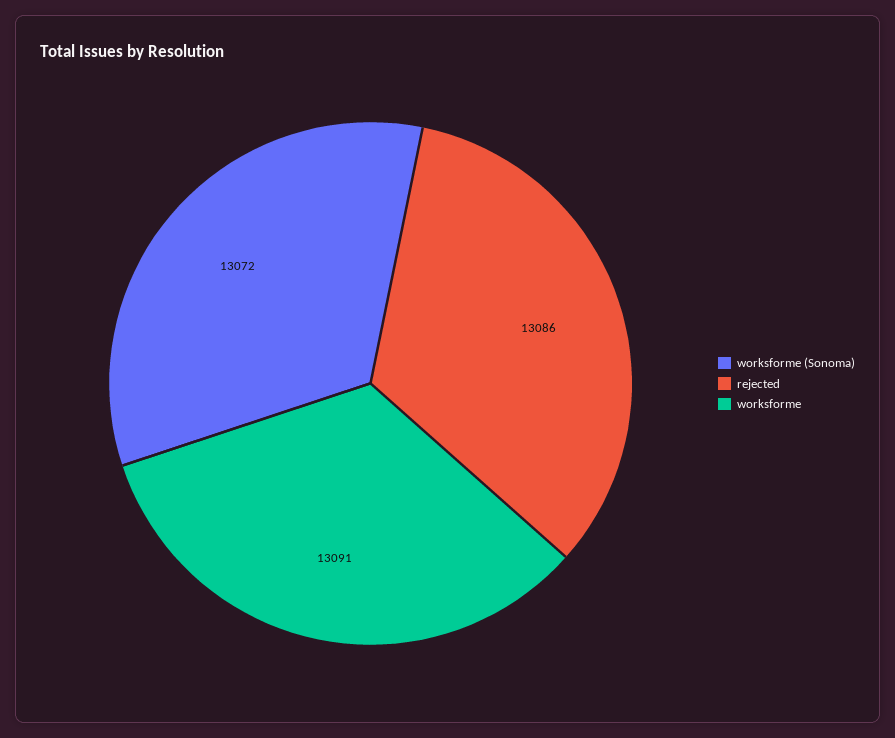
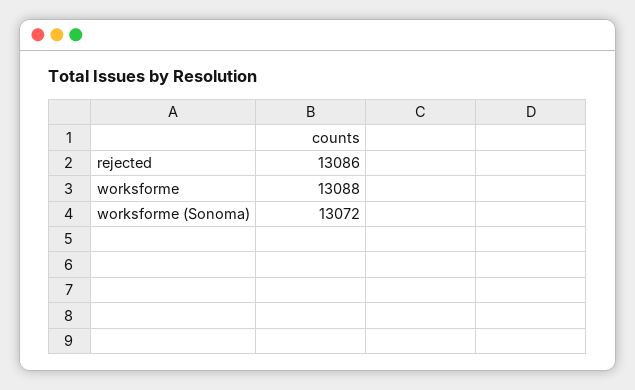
worksforme: 13091 -> 13088

